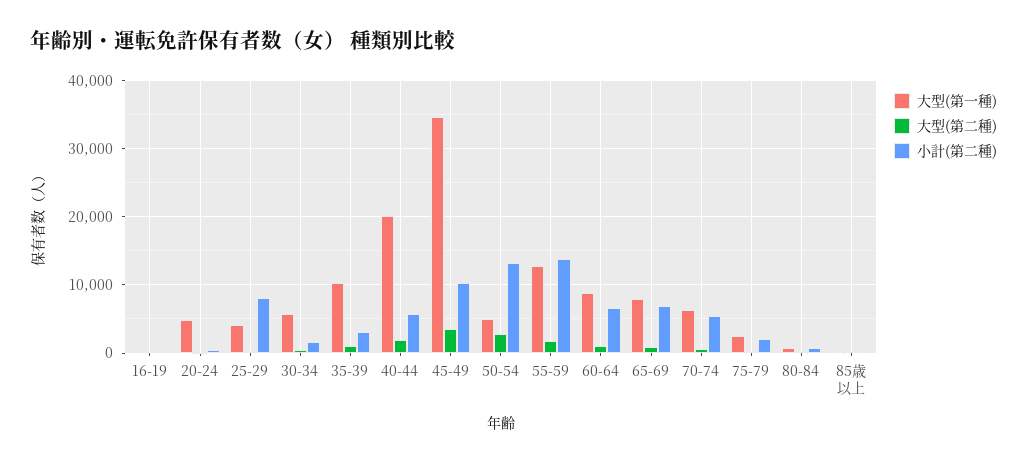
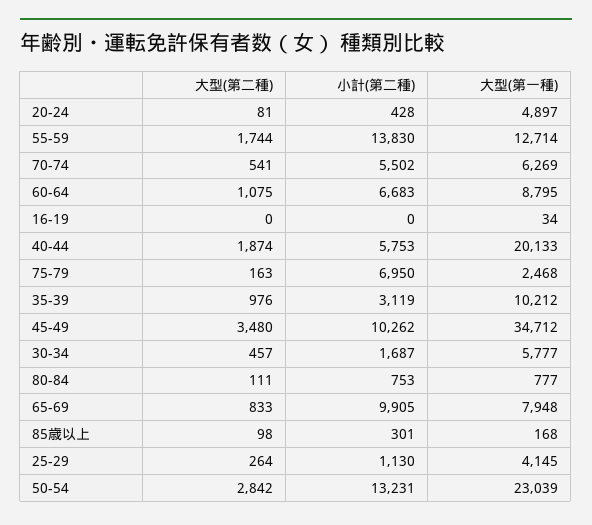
小計(第二種), 25-29: 8000 -> 1130
大型(第一種), 50-54: 5000 -> 23039
小計(第二種), 65-69: 7000 -> 9905
小計(第二種), 75-79: 2000 -> 6950

